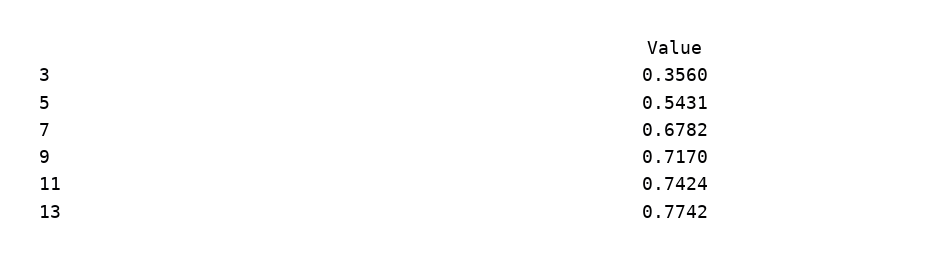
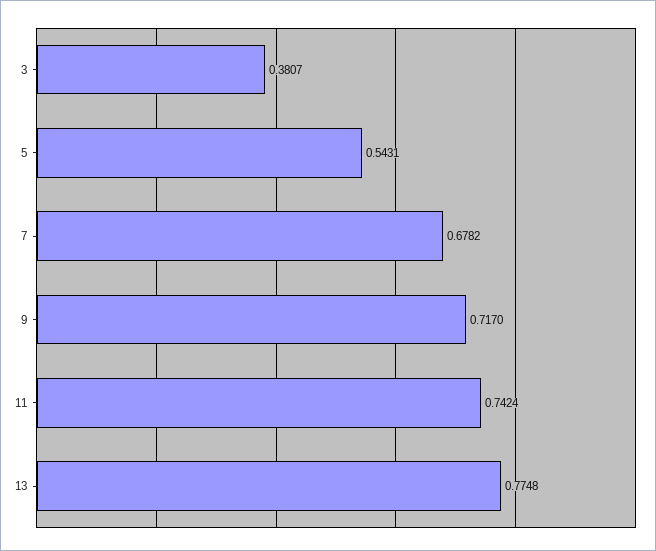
3: 0.356 -> 0.3807
13: 0.7742 -> 0.7748

